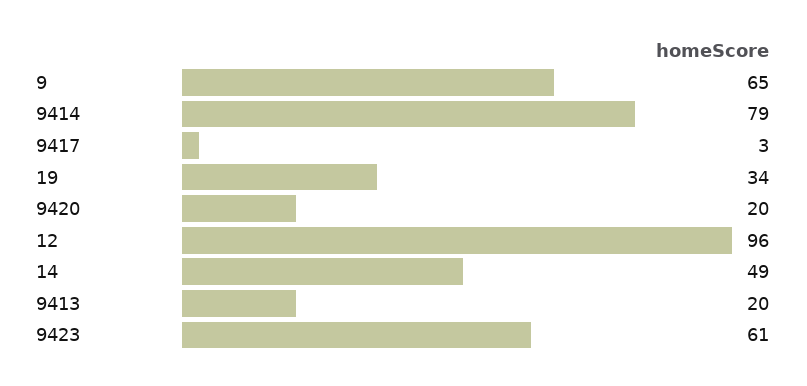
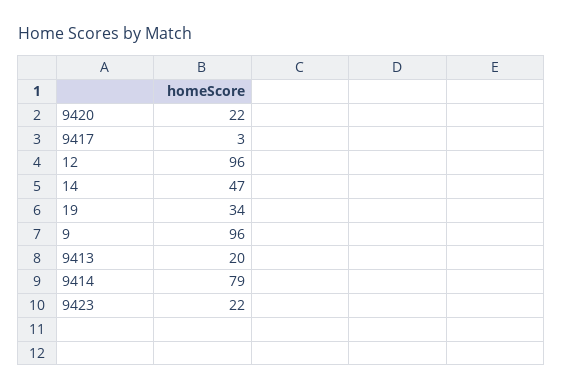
9: 65 -> 96
9420: 20 -> 22
14: 49 -> 47
9423: 61 -> 22

